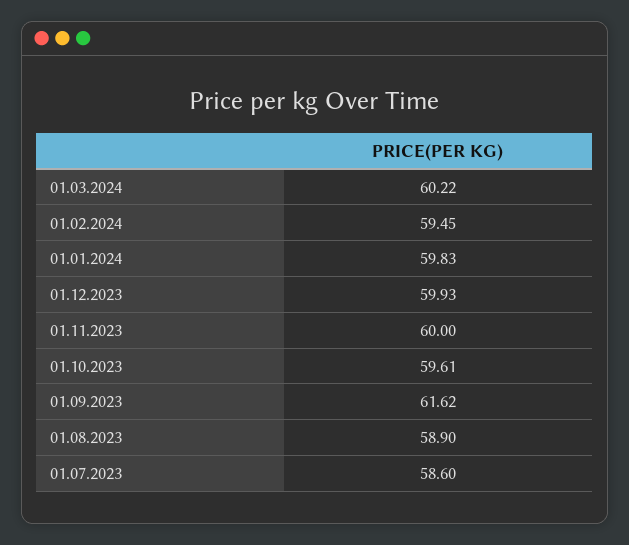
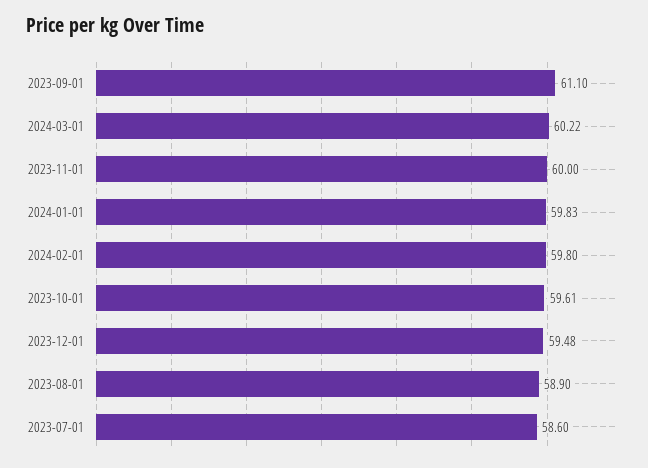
01.02.2024: 59.45 -> 59.8
01.12.2023: 59.93 -> 59.48
01.09.2023: 61.62 -> 61.1

